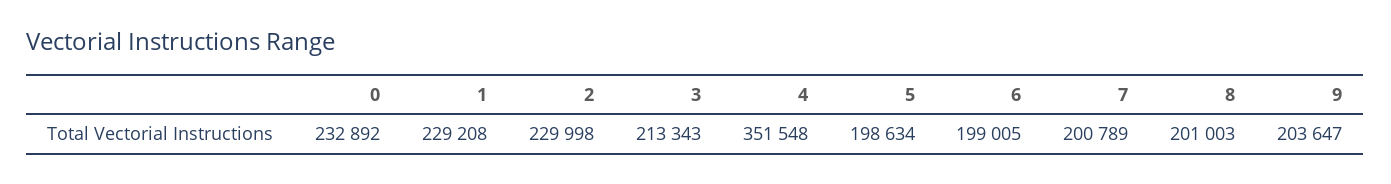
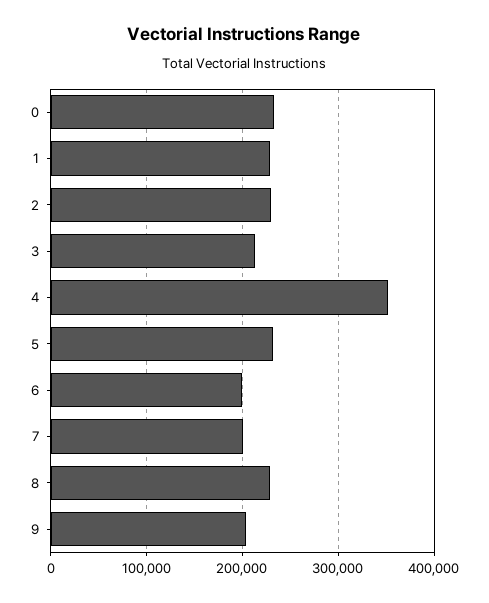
5: 198634 -> 230000
8: 201003 -> 230000

